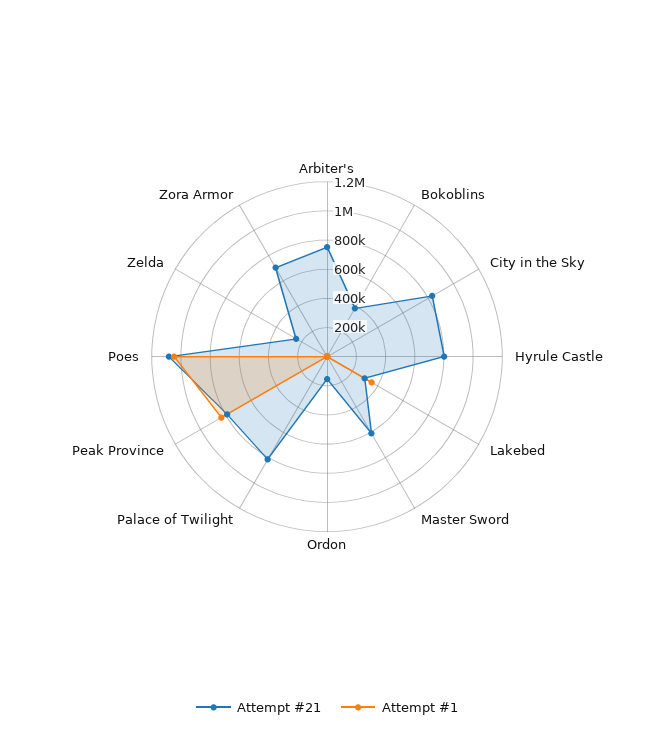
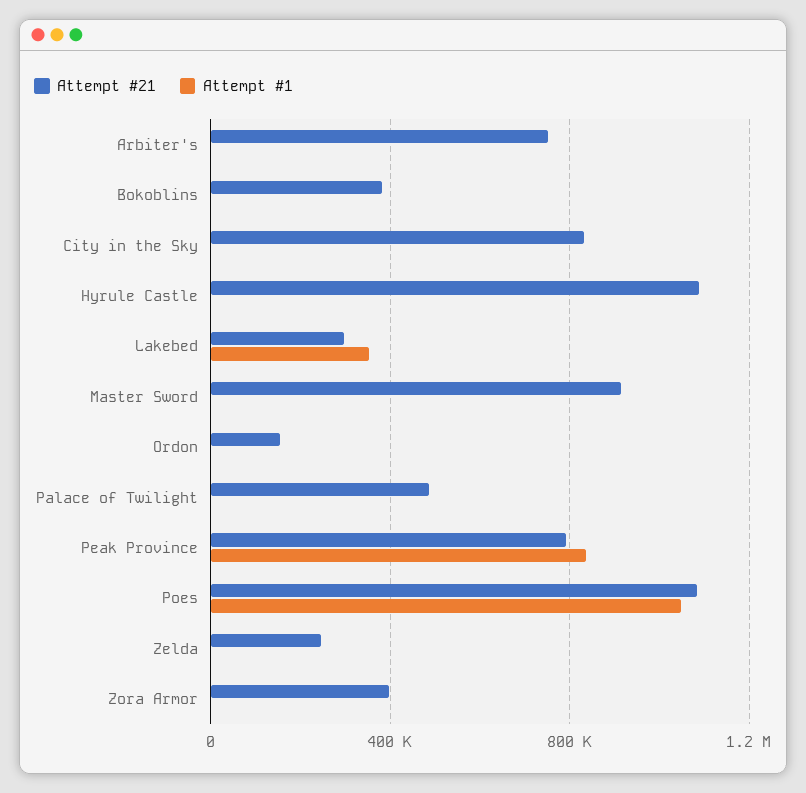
Attempt #21, Hyrule Castle: 800000 -> 1100000
Attempt #21, Master Sword: 600000 -> 900000
Attempt #21, Palace of Twilight: 800000 -> 500000
Attempt #21, Zora Armor: 700000 -> 400000

